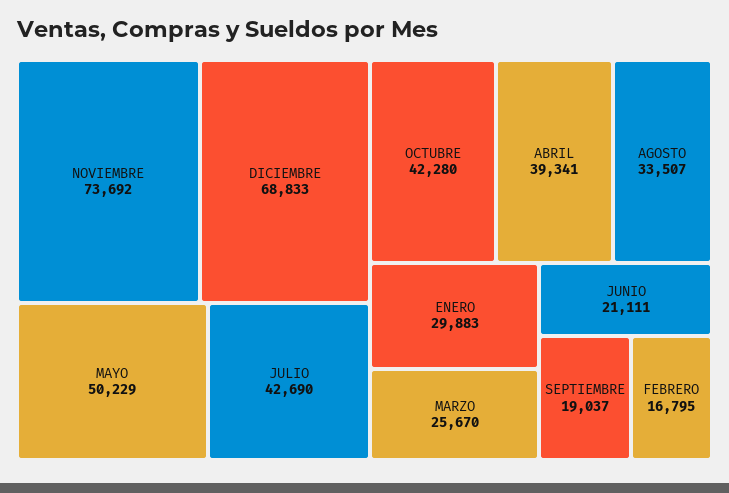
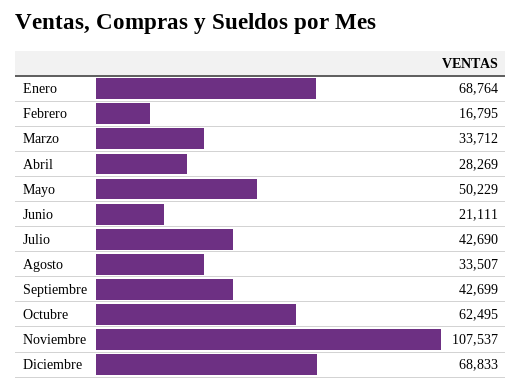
NOVIEMBRE: 73692 -> 107537
OCTUBRE: 42280 -> 62495
ABRIL: 39341 -> 28269
ENERO: 29883 -> 68764
MARZO: 25670 -> 33712
SEPTIEMBRE: 19037 -> 42699

